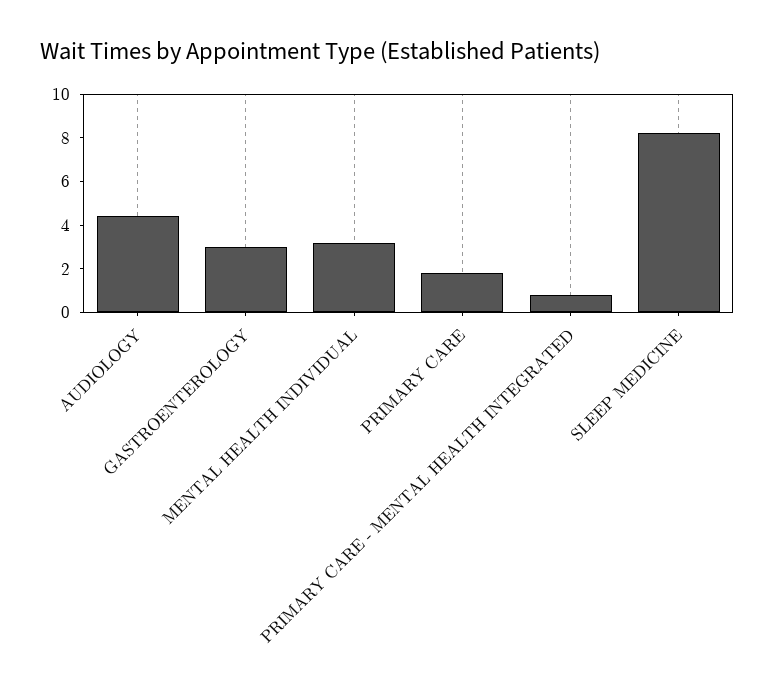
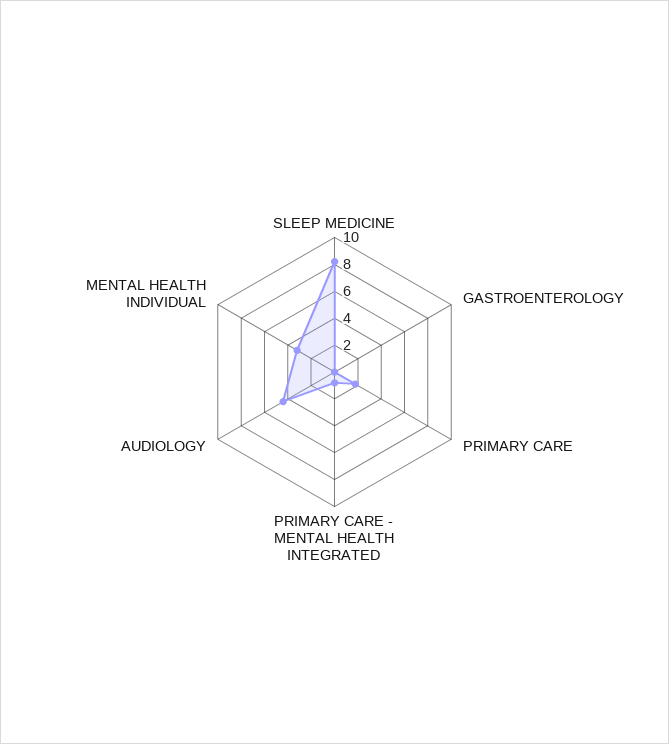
GASTROENTEROLOGY: 3 -> 0

